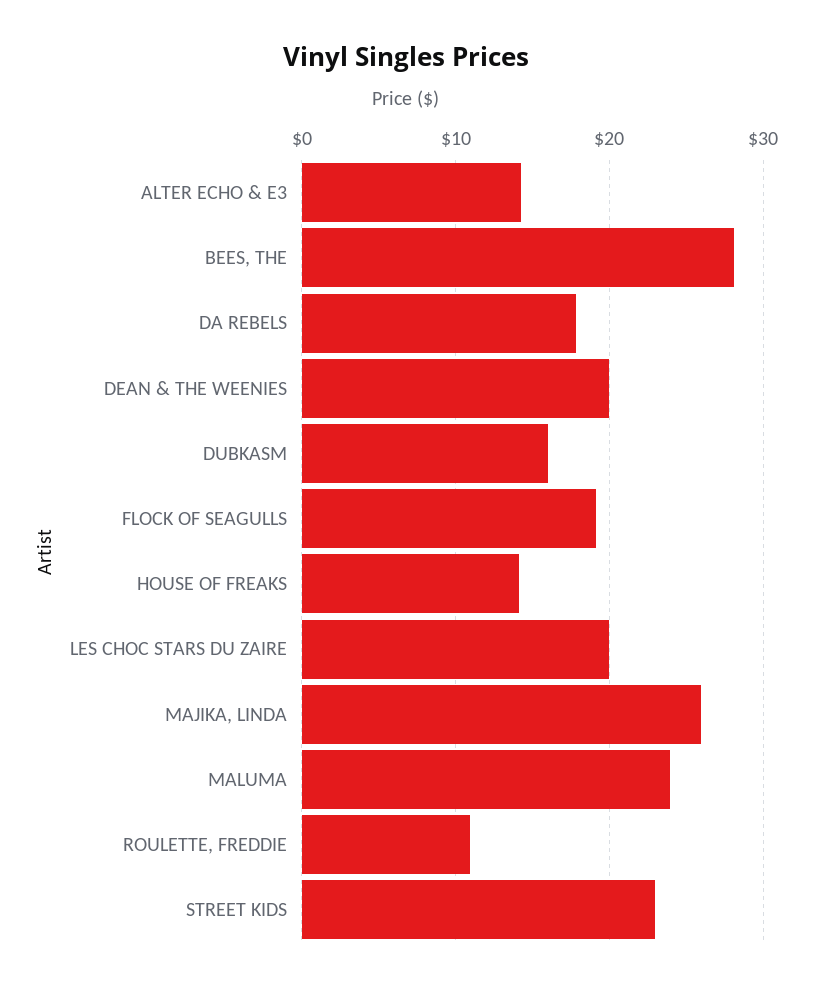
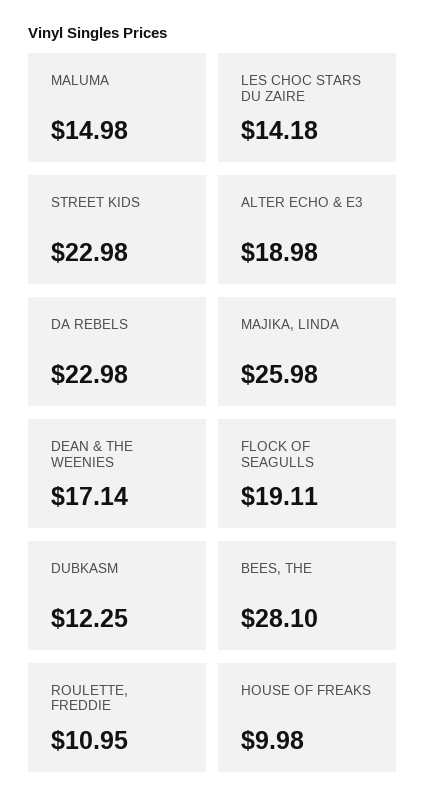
ALTER ECHO & E3: 14 -> 18.98
DA REBELS: 18 -> 22.98
DEAN & THE WEENIES: 20 -> 17.14
DUBKASM: 16 -> 12.25
HOUSE OF FREAKS: 14 -> 9.98
LES CHOC STARS DU ZAIRE: 20 -> 14.18
MALUMA: 24 -> 14.98

